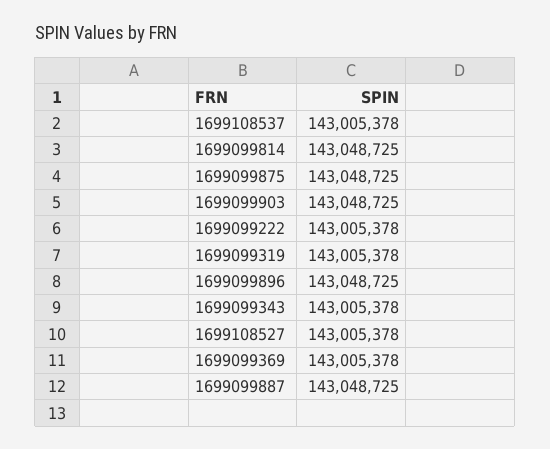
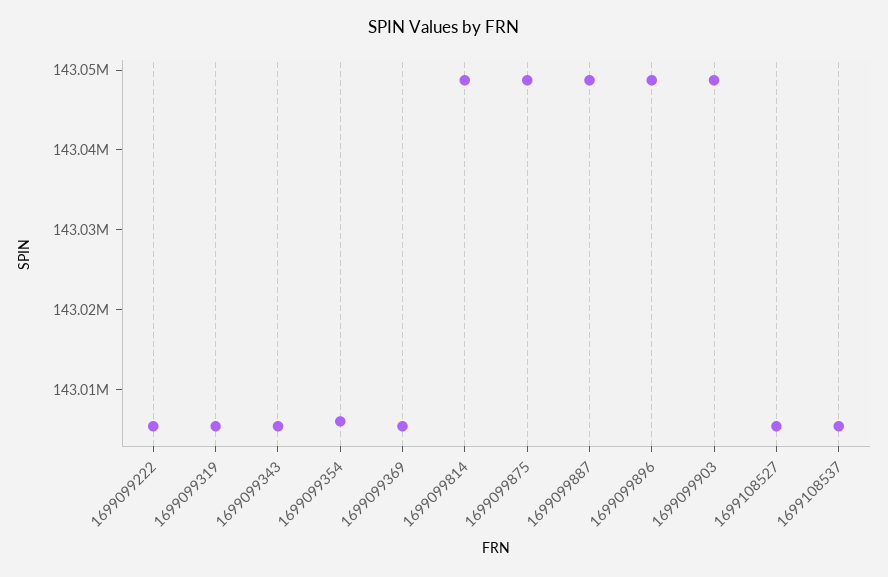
1699099354: none -> 143006000

